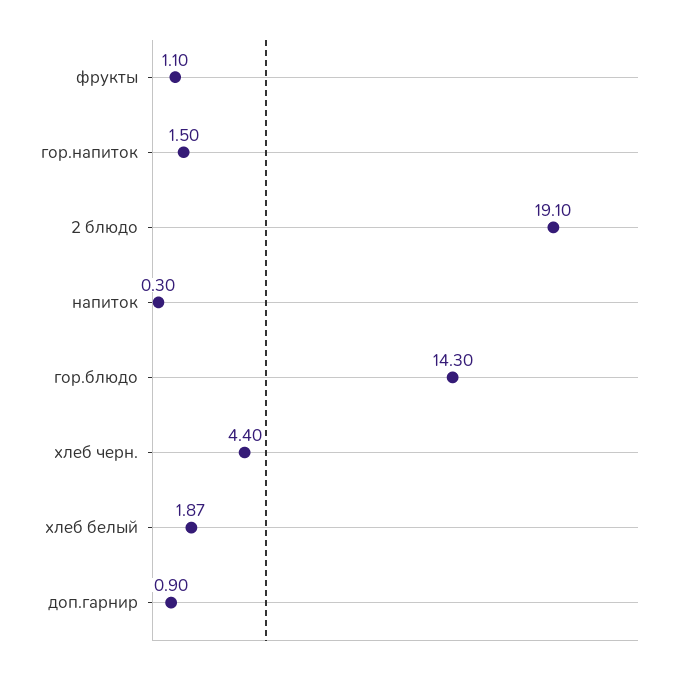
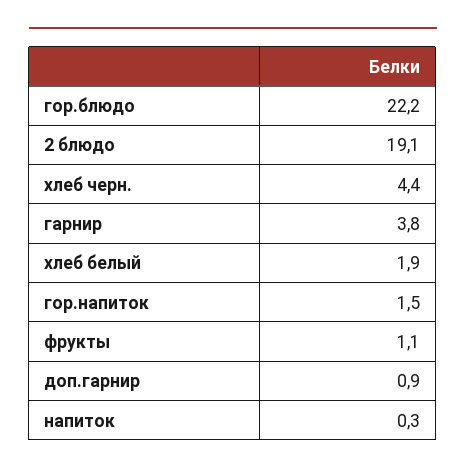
гор.блюдо: 14.3 -> 22.2
гарнир: none -> 3.8

